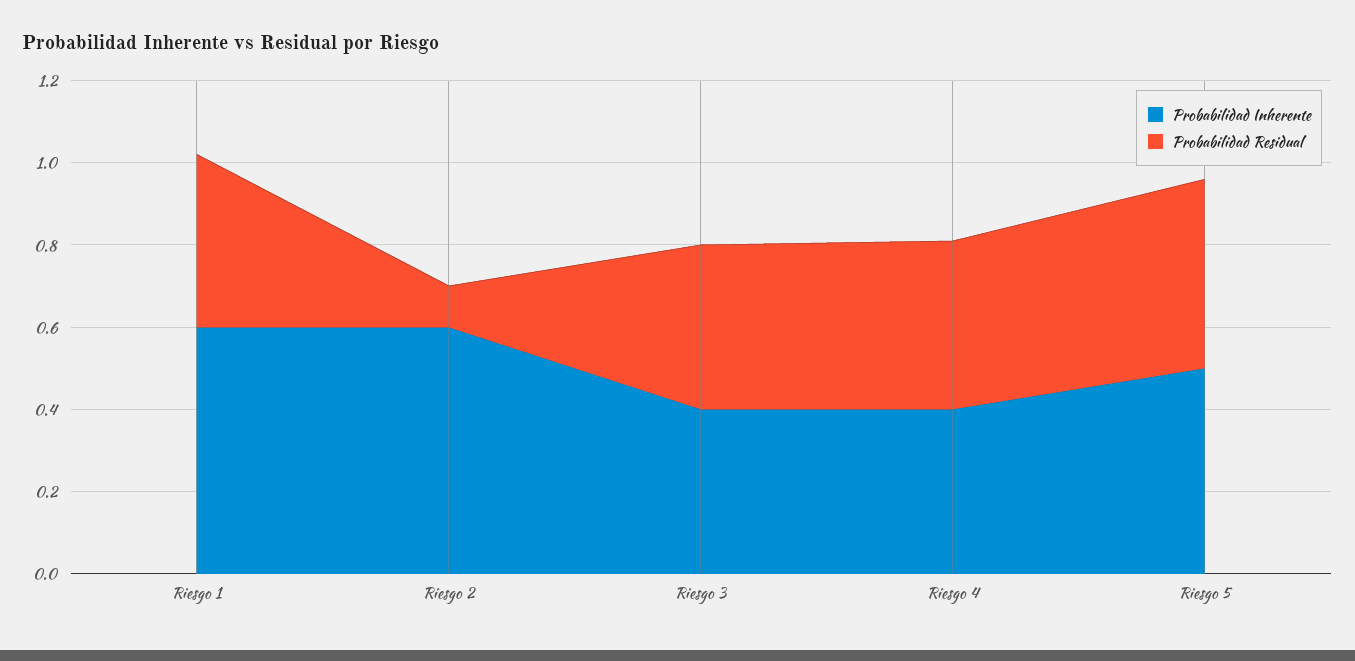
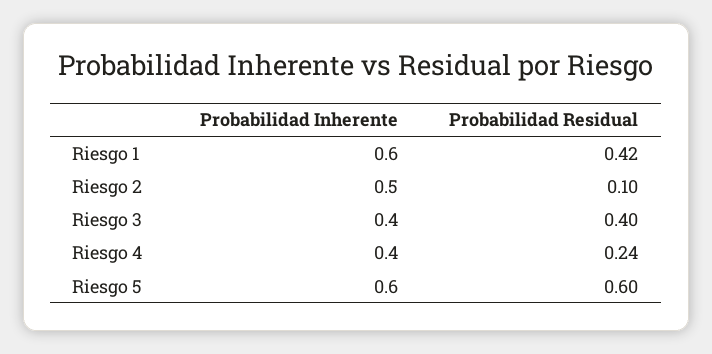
Probabilidad Inherente, Riesgo 2: 0.6 -> 0.5
Probabilidad Residual, Riesgo 4: 0.4 -> 0.24
Probabilidad Inherente, Riesgo 5: 0.5 -> 0.6
Probabilidad Residual, Riesgo 5: 0.45 -> 0.6

